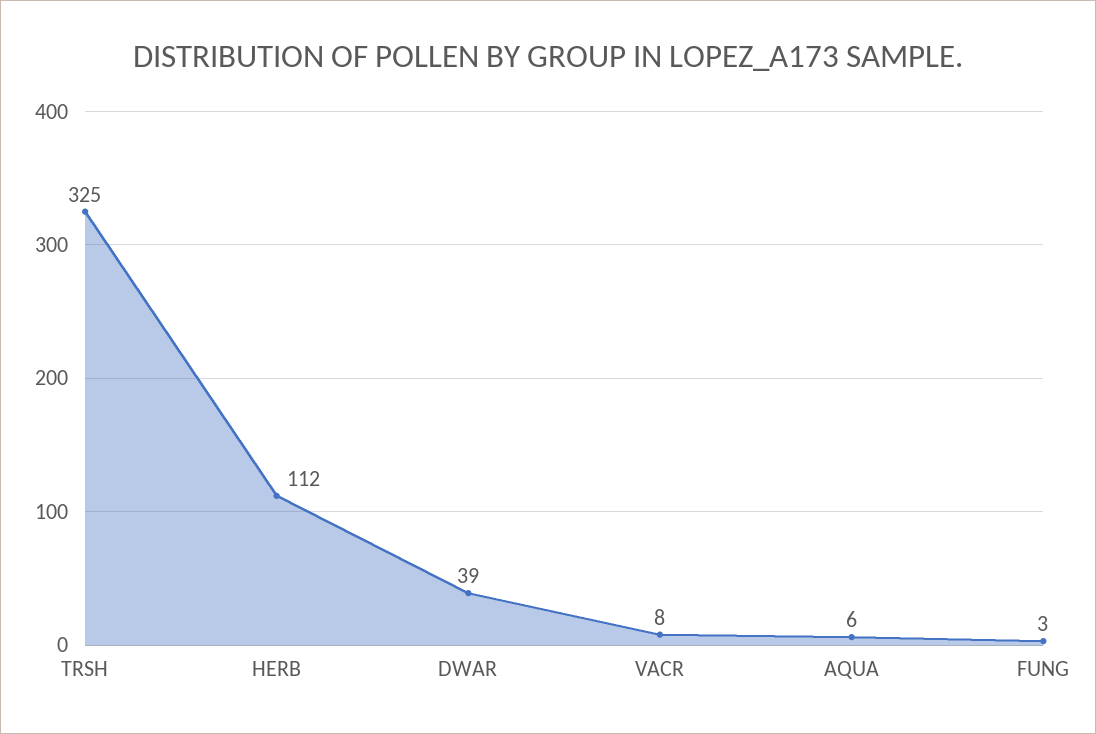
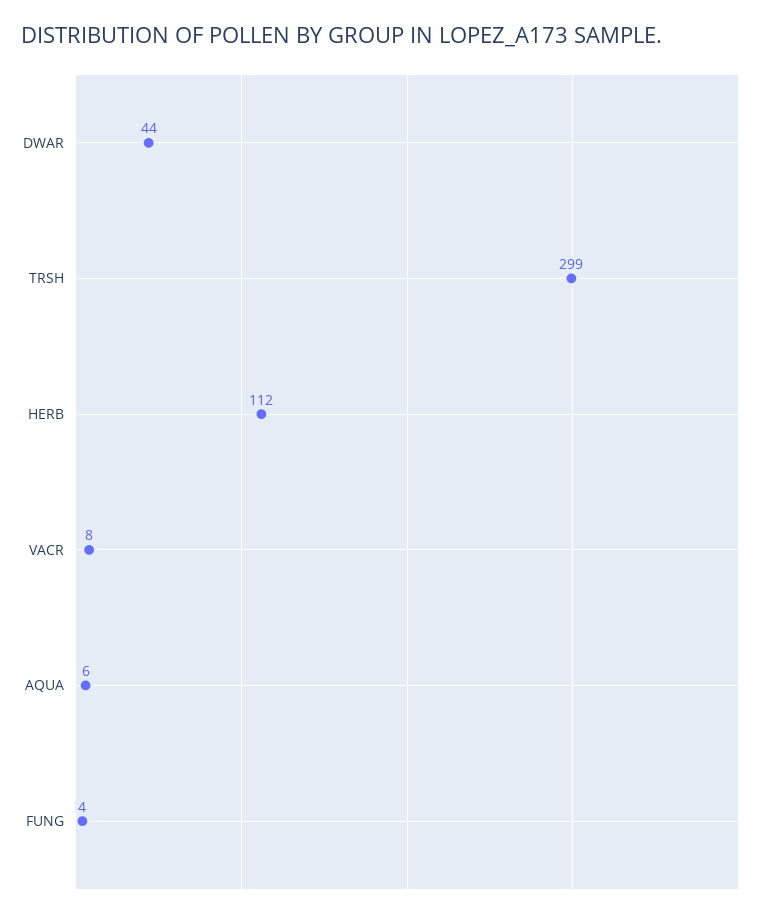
TRSH: 325 -> 299
DWAR: 39 -> 44
FUNG: 3 -> 4

